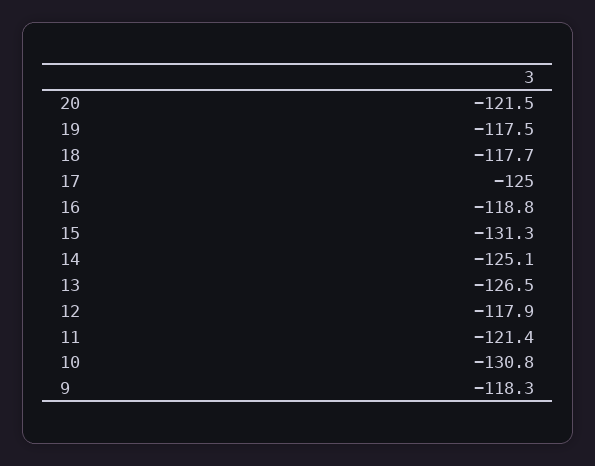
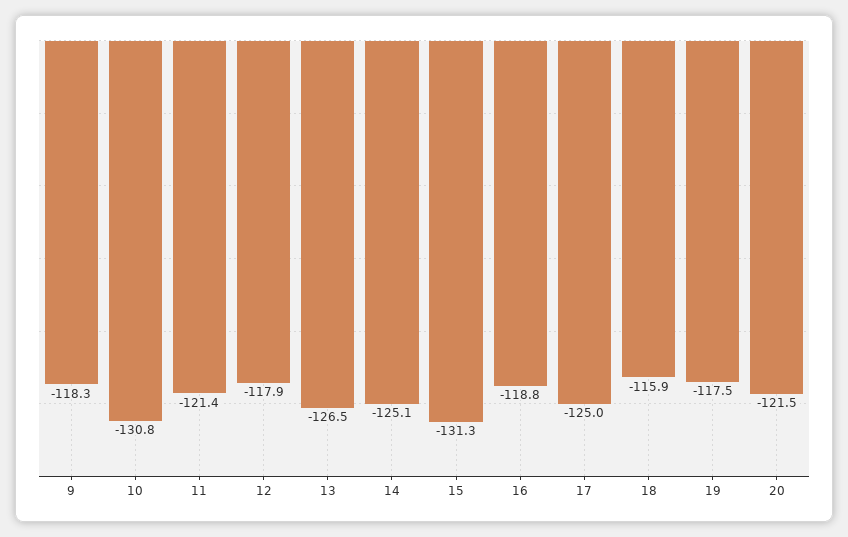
18: -117.7 -> -115.9

